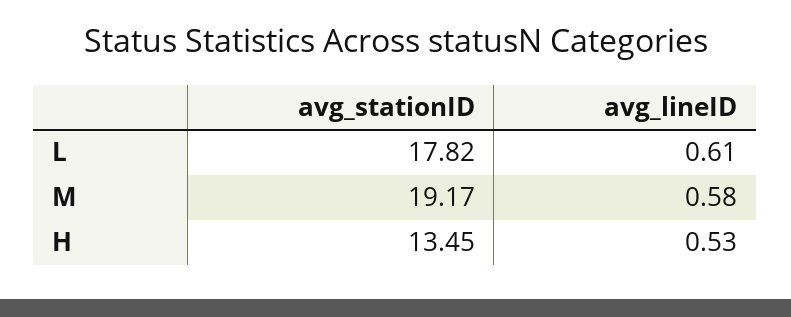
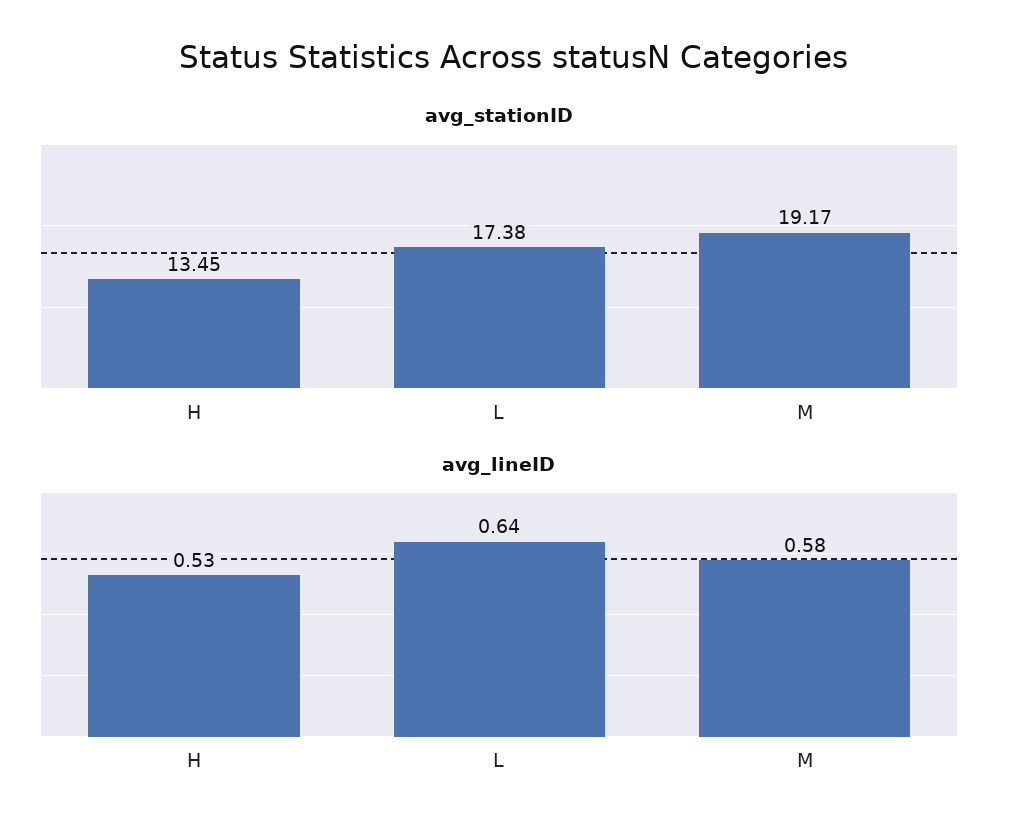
avg_stationID, L: 17.82 -> 17.38
avg_lineID, L: 0.61 -> 0.64

